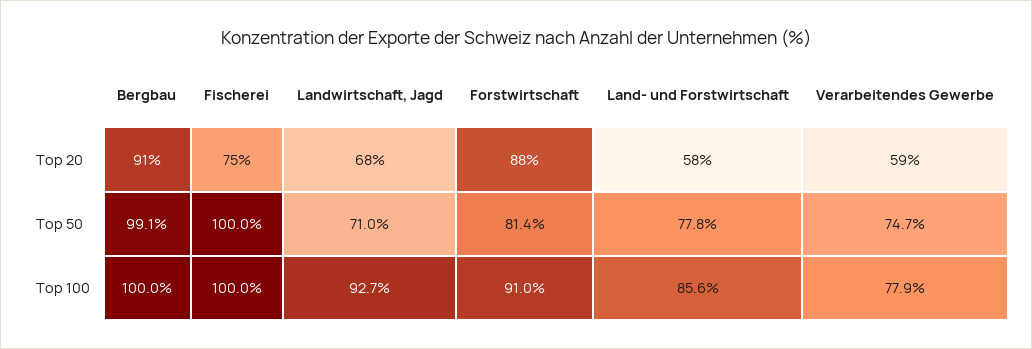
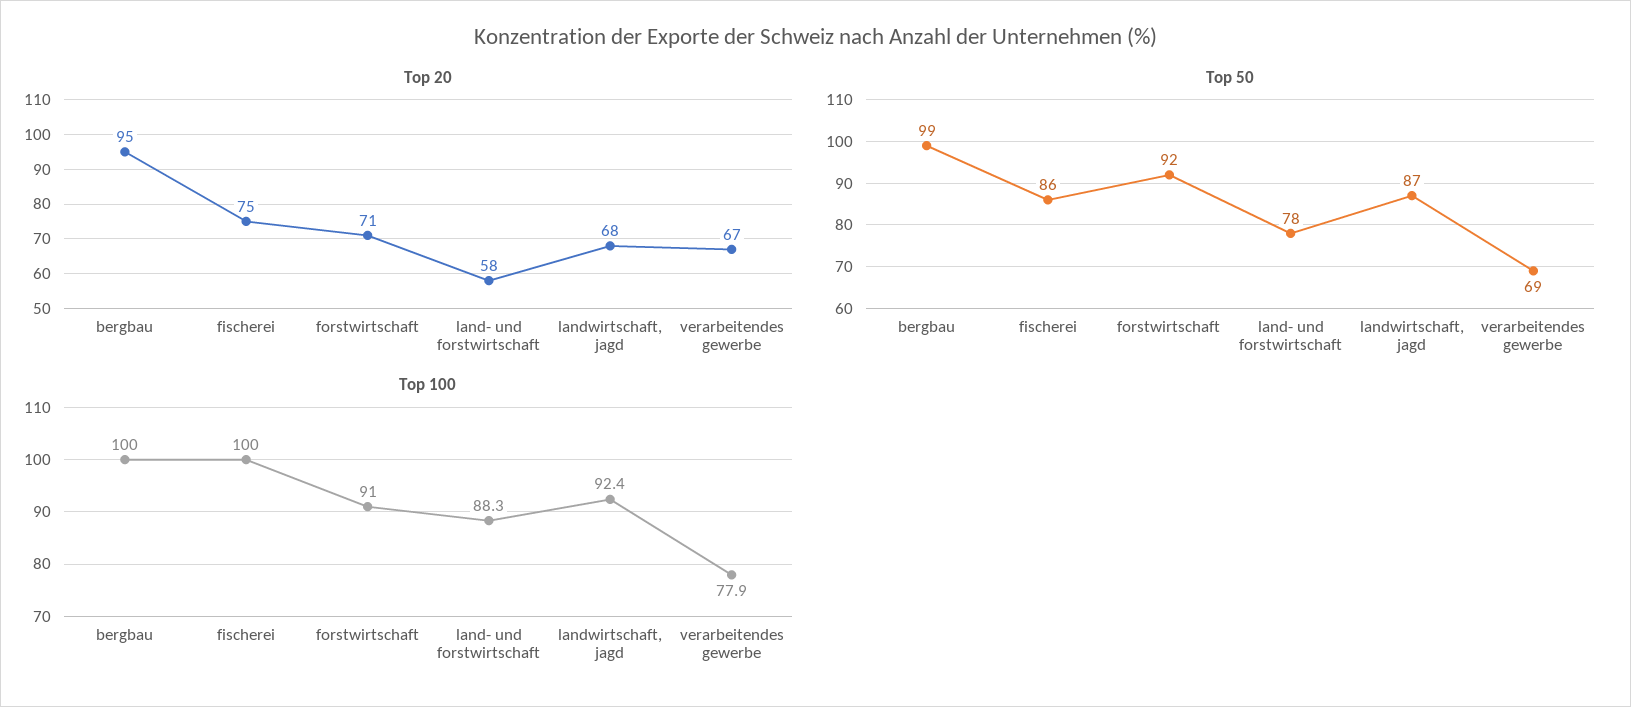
Top 20, Bergbau: 91 -> 95
Top 20, Forstwirtschaft: 88 -> 71
Top 20, Verarbeitendes Gewerbe: 59 -> 67
Top 50, Fischerei: 100 -> 86
Top 50, Landwirtschaft, Jagd: 71 -> 87
Top 50, Forstwirtschaft: 81.4 -> 92
Top 50, Verarbeitendes Gewerbe: 74.7 -> 69
Top 100, Landwirtschaft, Jagd: 92.7 -> 92.4
Top 100, Land- und Forstwirtschaft: 85.6 -> 88.3

